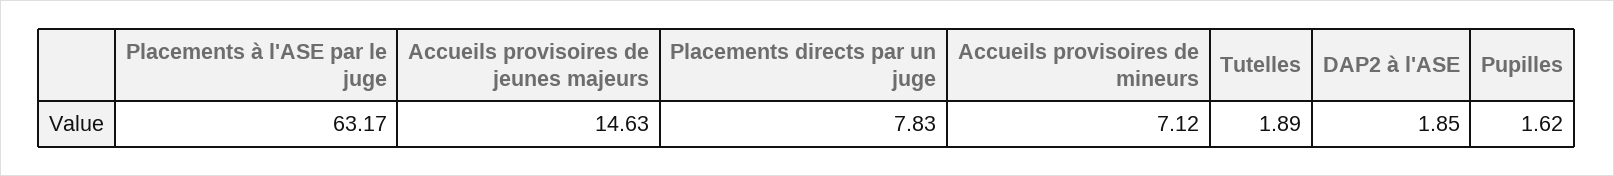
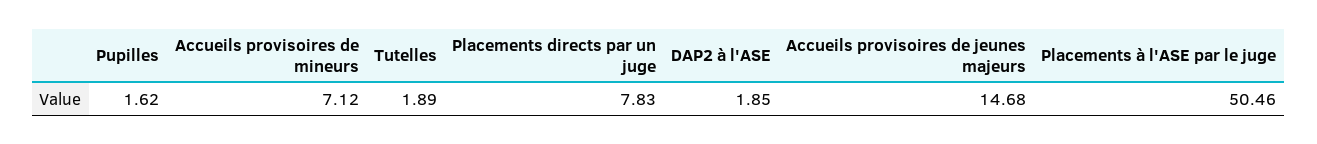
Placements à l'ASE par le juge: 63.17 -> 50.46
Accueils provisoires de jeunes majeurs: 14.63 -> 14.68

